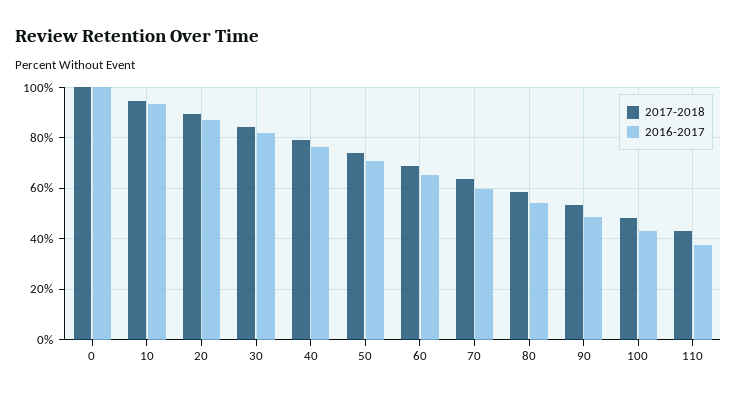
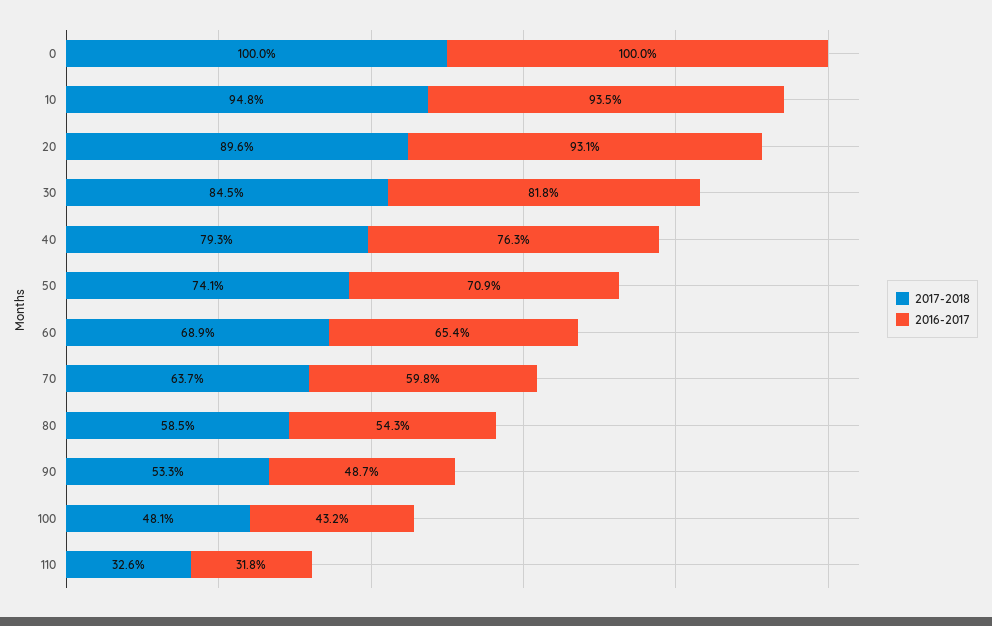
2016-2017, 20: 87.5 -> 93.1
2017-2018, 110: 42.5 -> 32.6
2016-2017, 110: 37.5 -> 31.8

